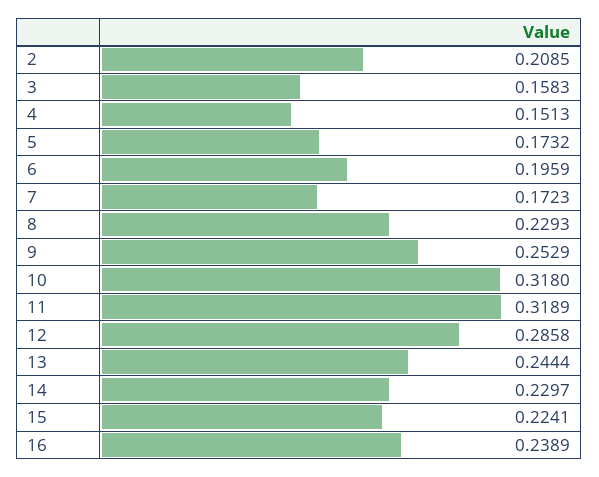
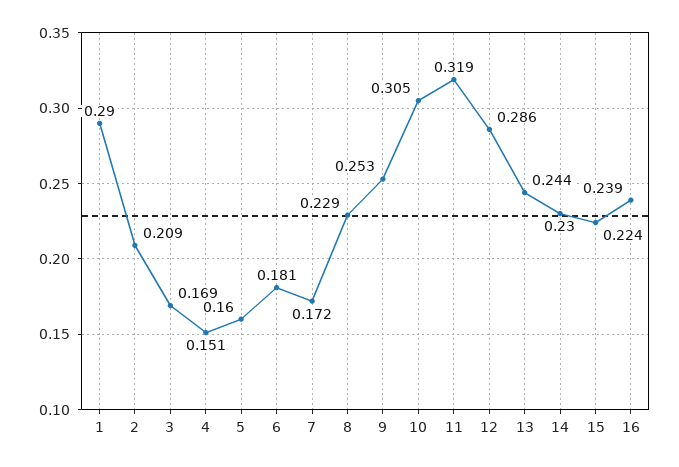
3: 0.1583 -> 0.169
5: 0.1732 -> 0.16
6: 0.1959 -> 0.181
10: 0.318 -> 0.305
1: none -> 0.29

